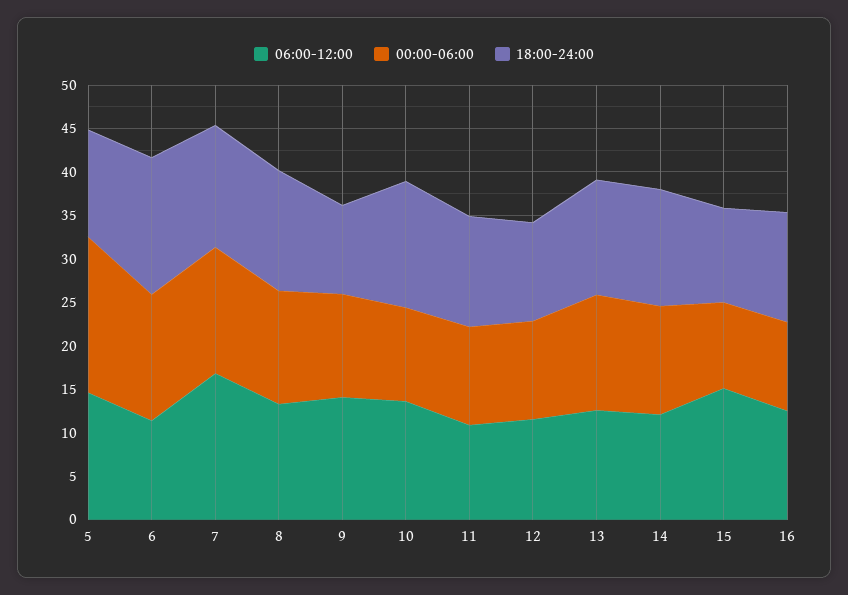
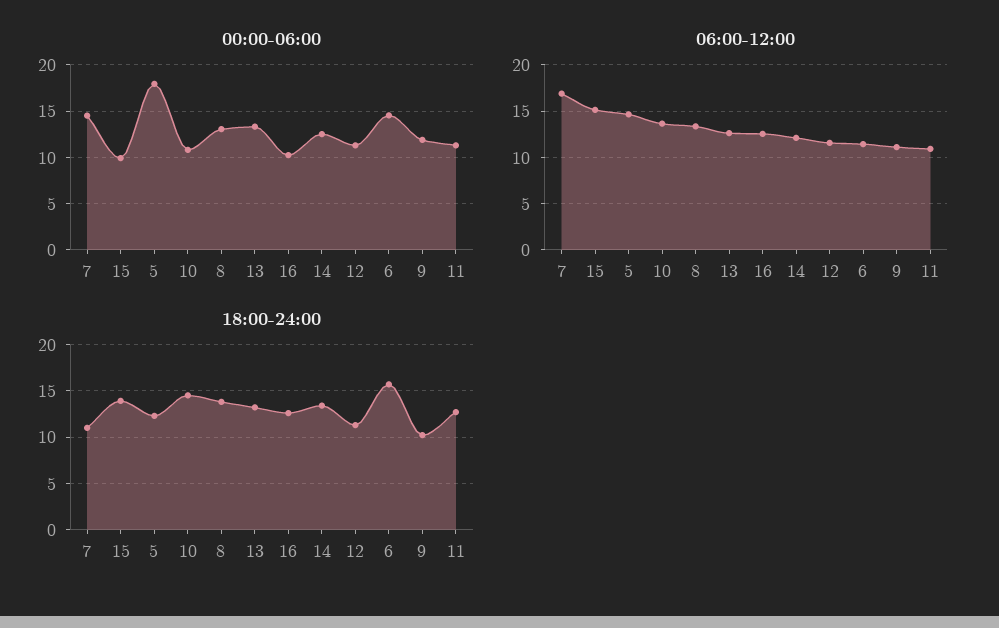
18:00-24:00, 7: 14 -> 11
06:00-12:00, 9: 14 -> 11
18:00-24:00, 15: 11 -> 14

